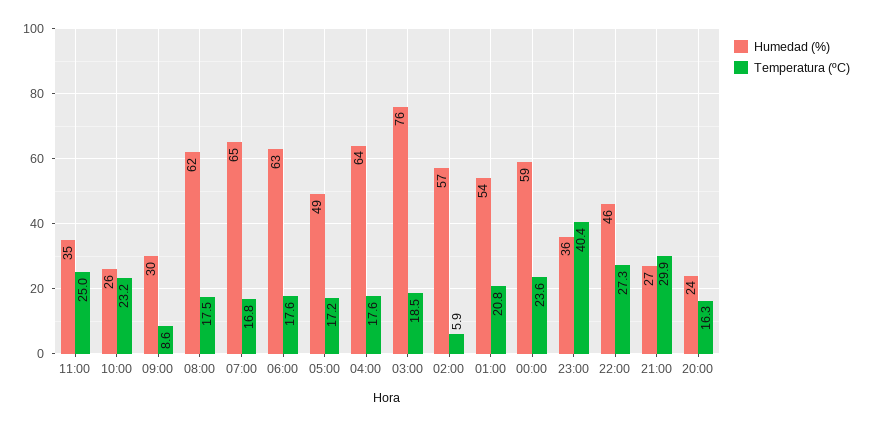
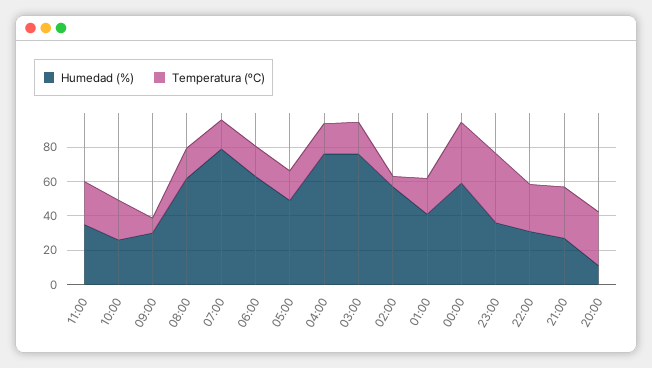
Humedad (%), 07:00: 65 -> 80
Humedad (%), 04:00: 64 -> 75
Humedad (%), 01:00: 54 -> 40
Temperatura (ºC), 00:00: 23.6 -> 35
Humedad (%), 22:00: 46 -> 30
Humedad (%), 20:00: 24 -> 10
Temperatura (ºC), 20:00: 16.3 -> 30

